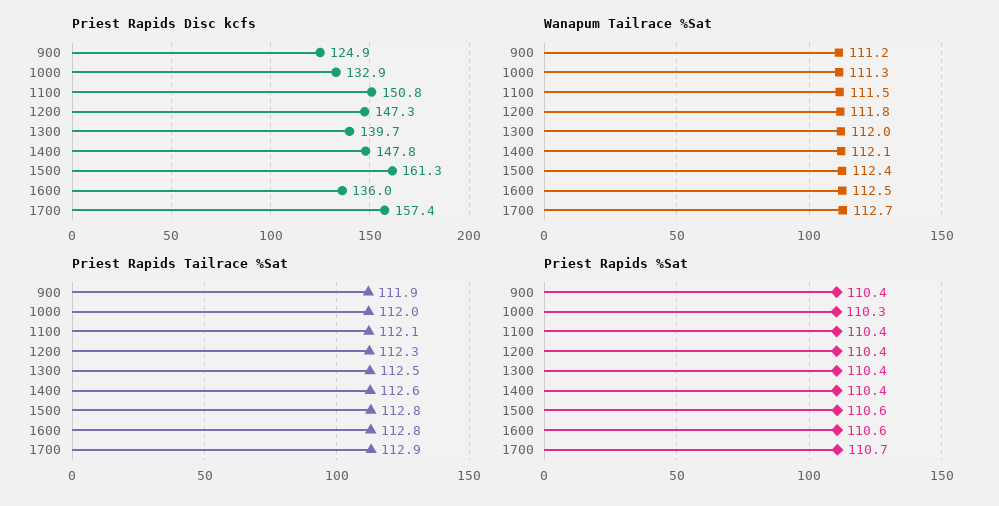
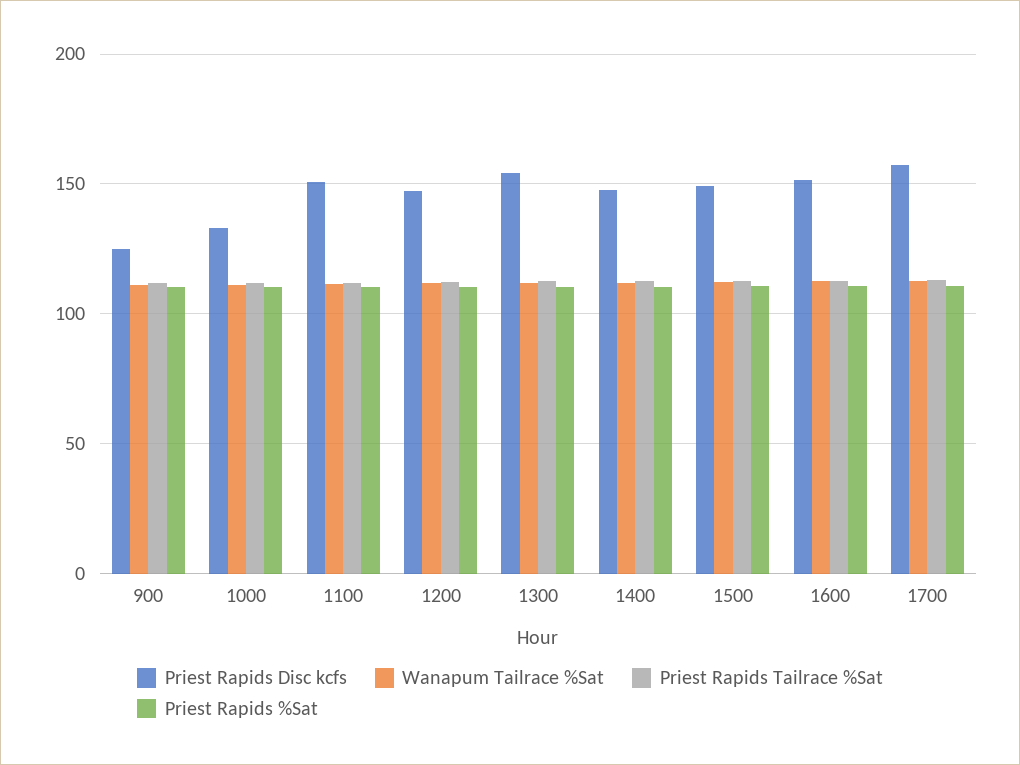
Priest Rapids Disc kcfs, 1300: 139.7 -> 155
Priest Rapids Disc kcfs, 1500: 161.3 -> 150
Priest Rapids Disc kcfs, 1600: 136 -> 150

